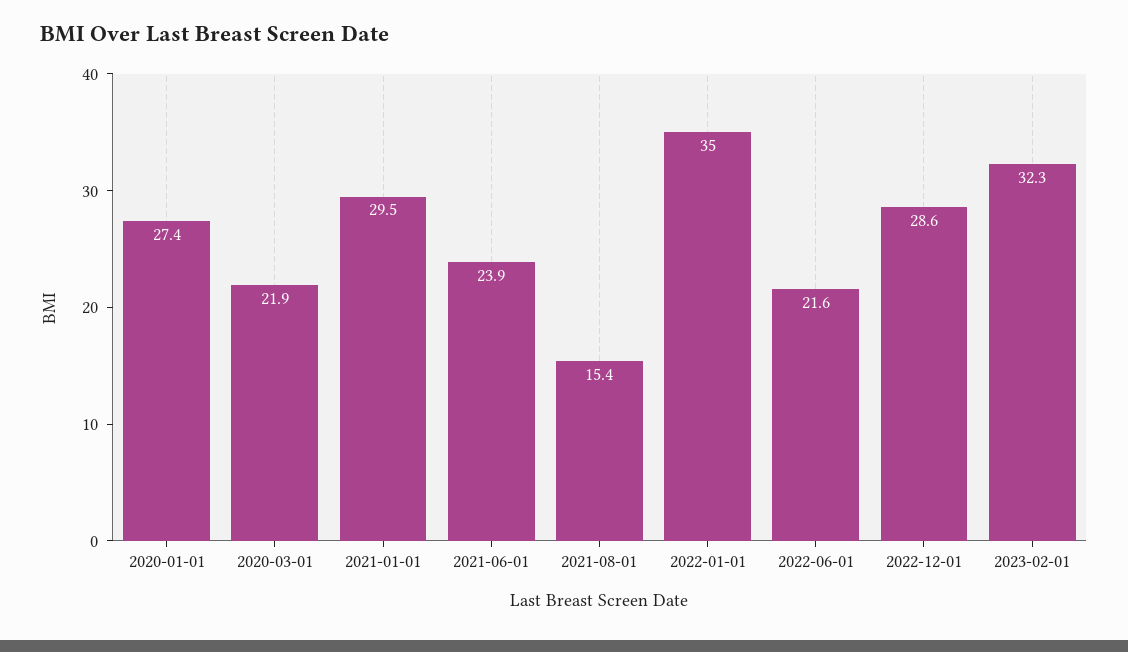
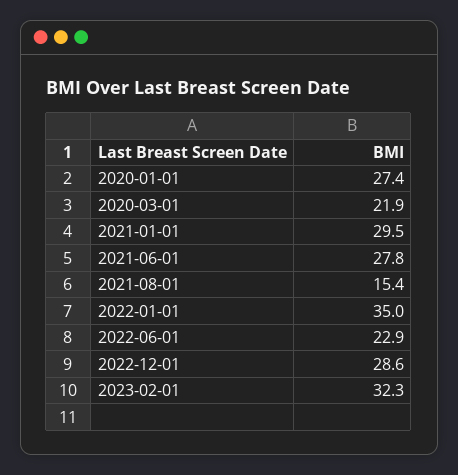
2021-06-01: 23.9 -> 27.8
2022-06-01: 21.6 -> 22.9

